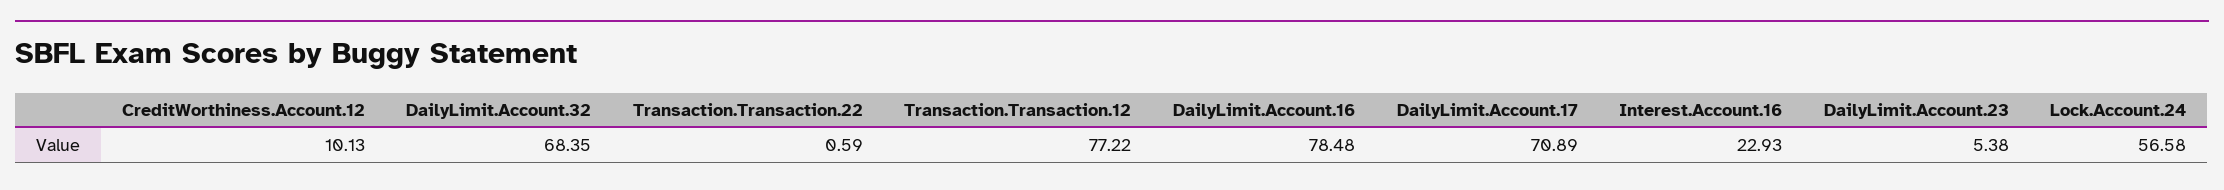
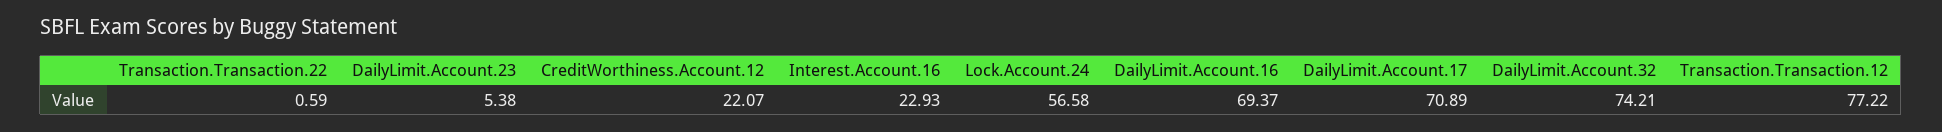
CreditWorthiness.Account.12: 10.13 -> 22.07
DailyLimit.Account.32: 68.35 -> 74.21
DailyLimit.Account.16: 78.48 -> 69.37

